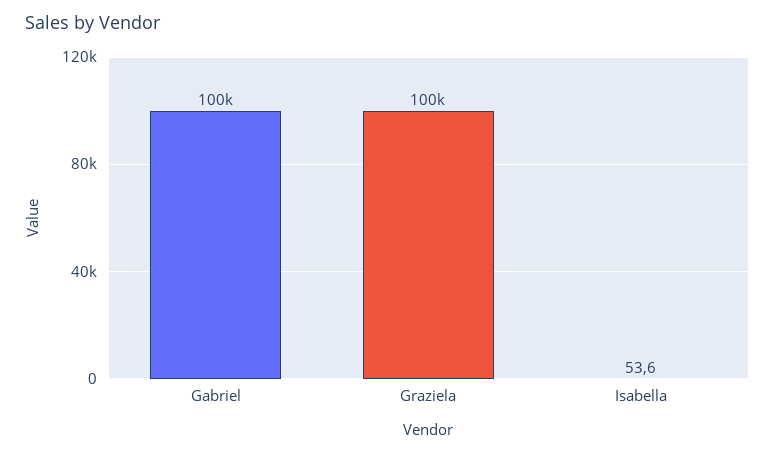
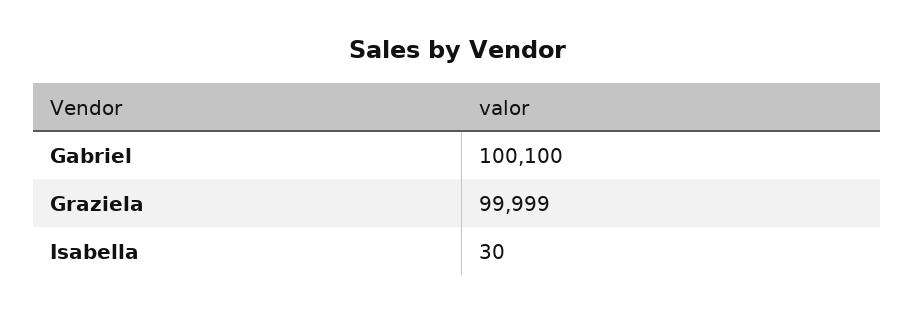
Isabella: 53.6 -> 30

